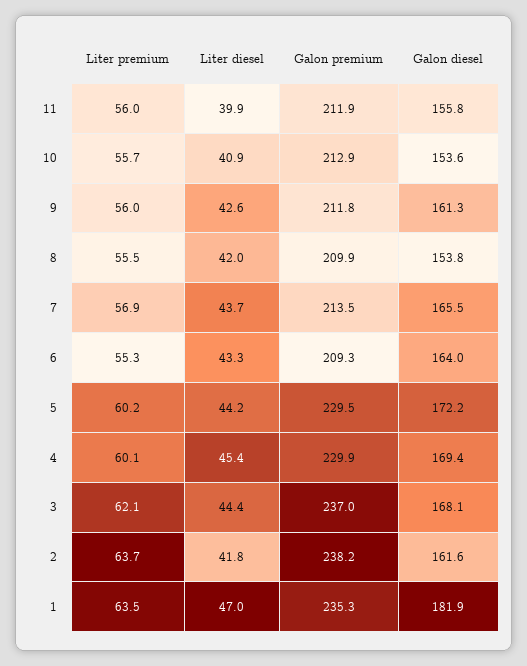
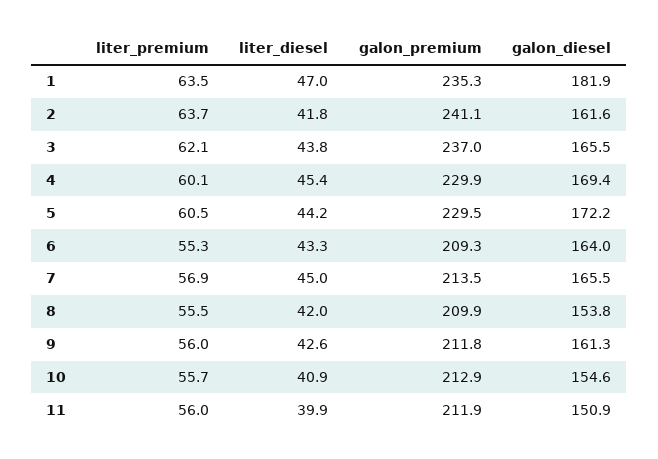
Galon diesel, 11: 155.8 -> 150.9
Galon diesel, 10: 153.6 -> 154.6
Liter diesel, 7: 43.7 -> 45
Liter premium, 5: 60.2 -> 60.5
Liter diesel, 3: 44.4 -> 43.8
Galon diesel, 3: 168.1 -> 165.5
Galon premium, 2: 238.2 -> 241.1

